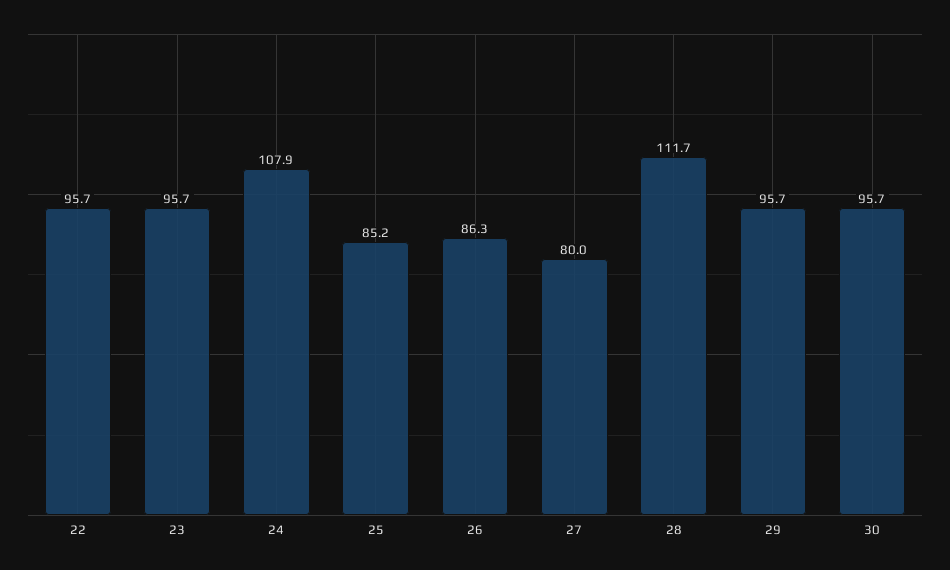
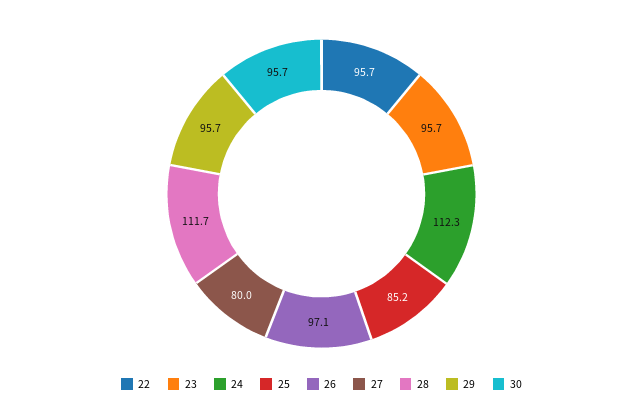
24: 107.9 -> 112.3
26: 86.3 -> 97.1

